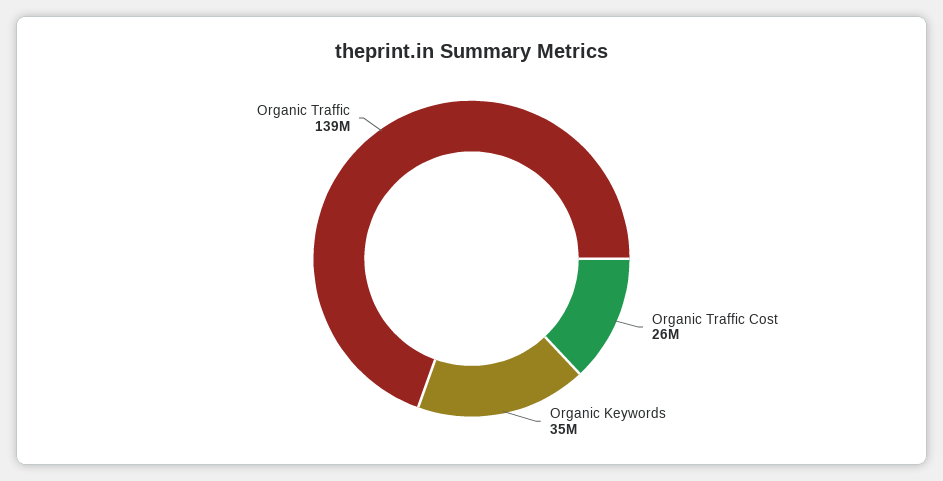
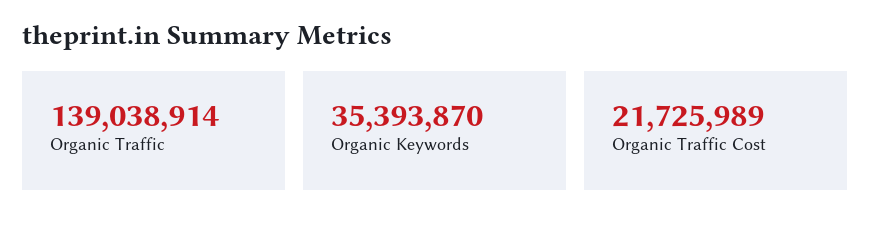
Organic Traffic Cost: 26000000 -> 21725989

